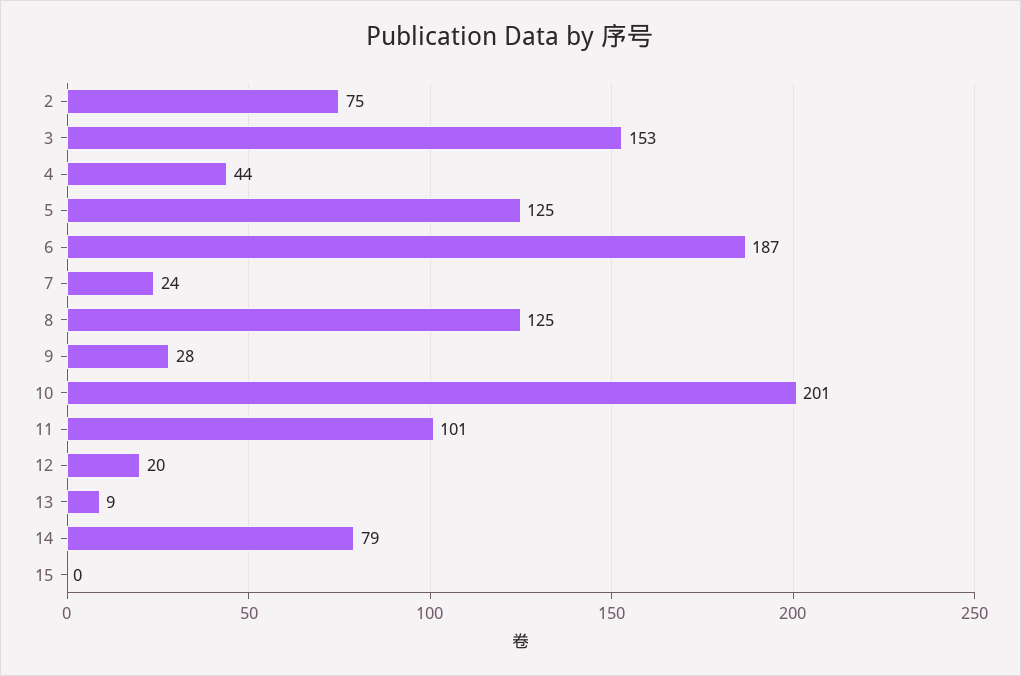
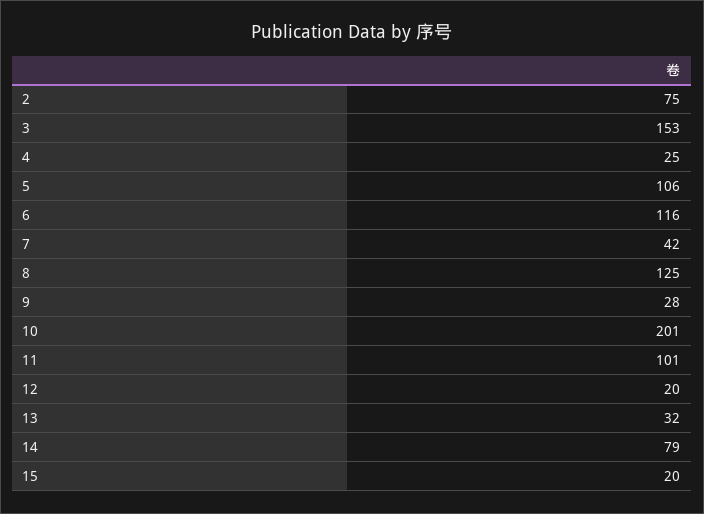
4: 44 -> 25
5: 125 -> 106
6: 187 -> 116
7: 24 -> 42
13: 9 -> 32
15: 0 -> 20

